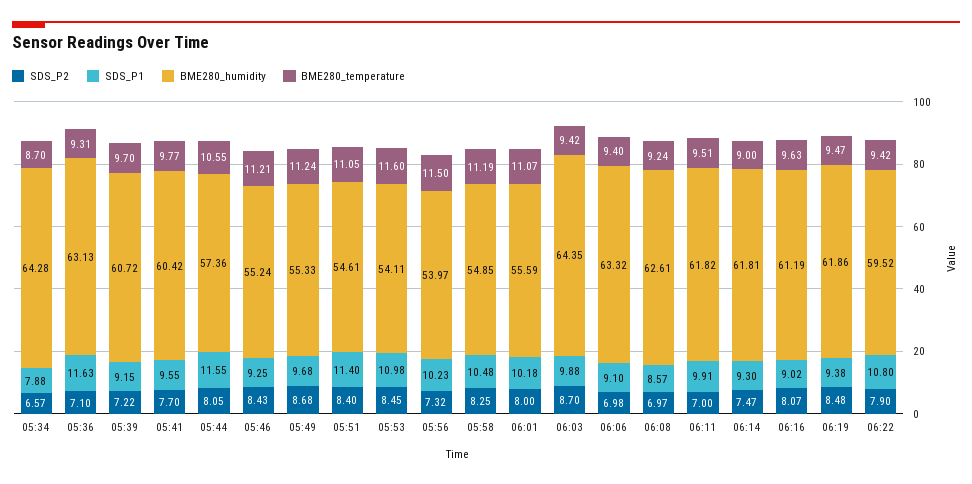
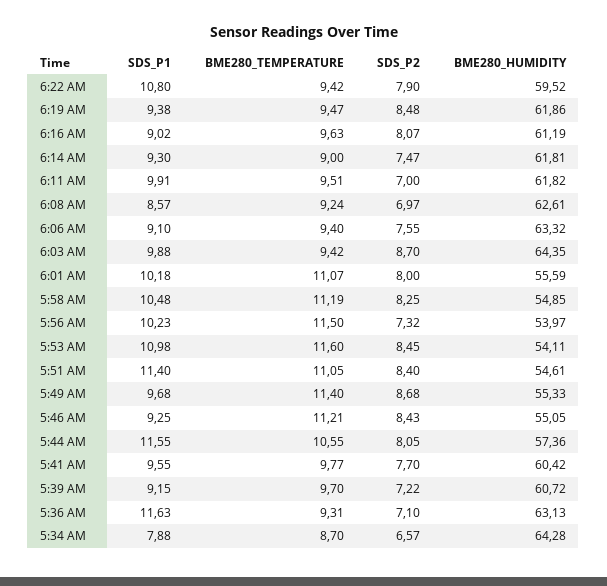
BME280_humidity, 05:46: 55.24 -> 55.05
BME280_temperature, 05:49: 11.24 -> 11.4
SDS_P2, 06:06: 6.98 -> 7.55

